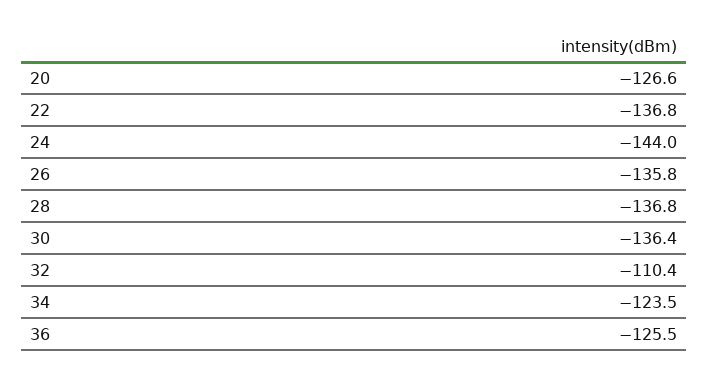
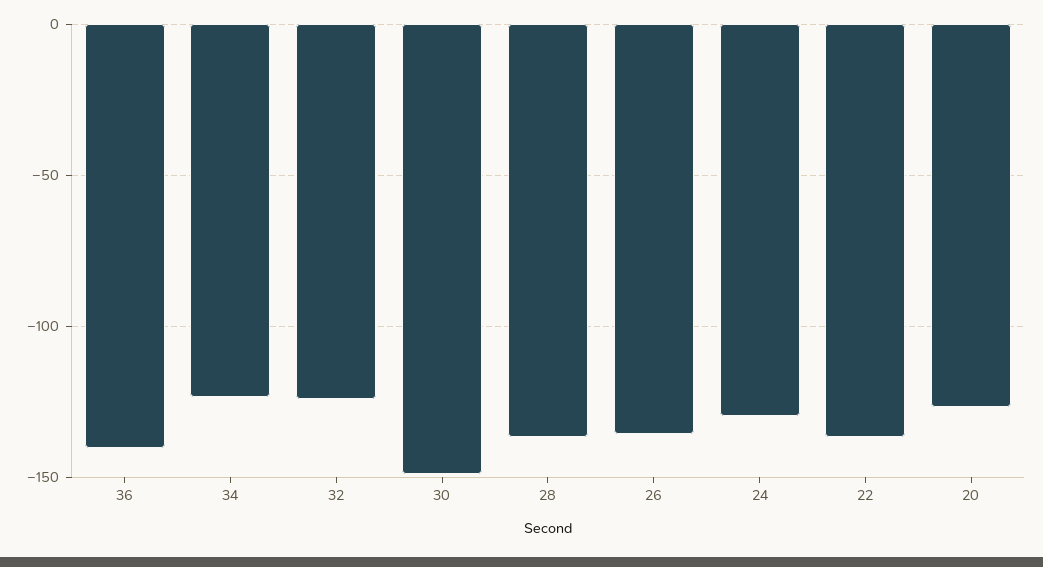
24: -144 -> -130
30: -136.4 -> -150
32: -110.4 -> -125
36: -125.5 -> -140

